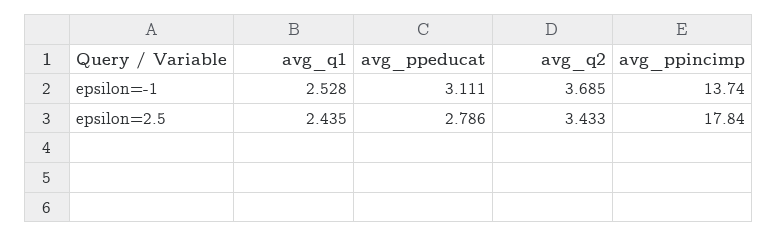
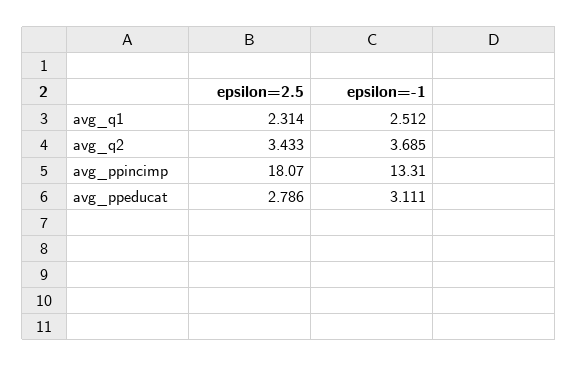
avg_q1, epsilon=-1: 2.528 -> 2.512
avg_ppincimp, epsilon=-1: 13.74 -> 13.31
avg_q1, epsilon=2.5: 2.435 -> 2.314
avg_ppincimp, epsilon=2.5: 17.84 -> 18.07

